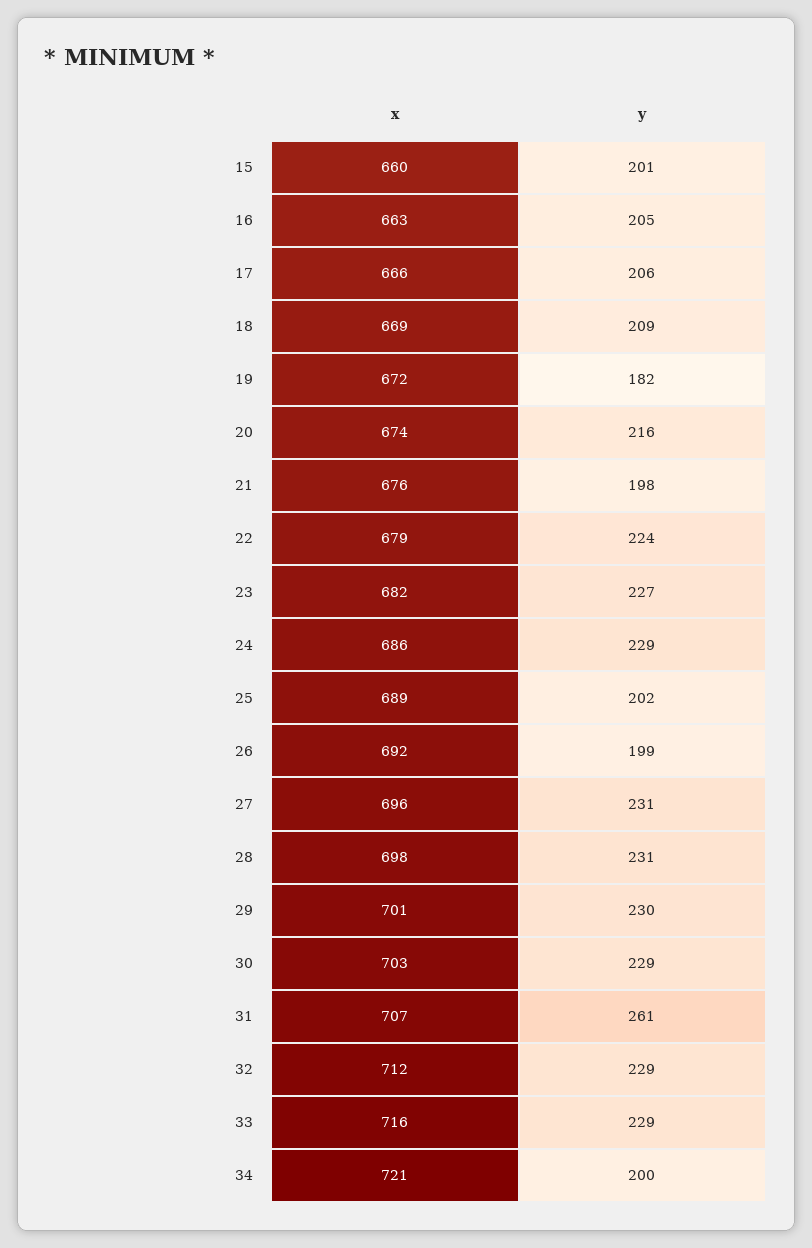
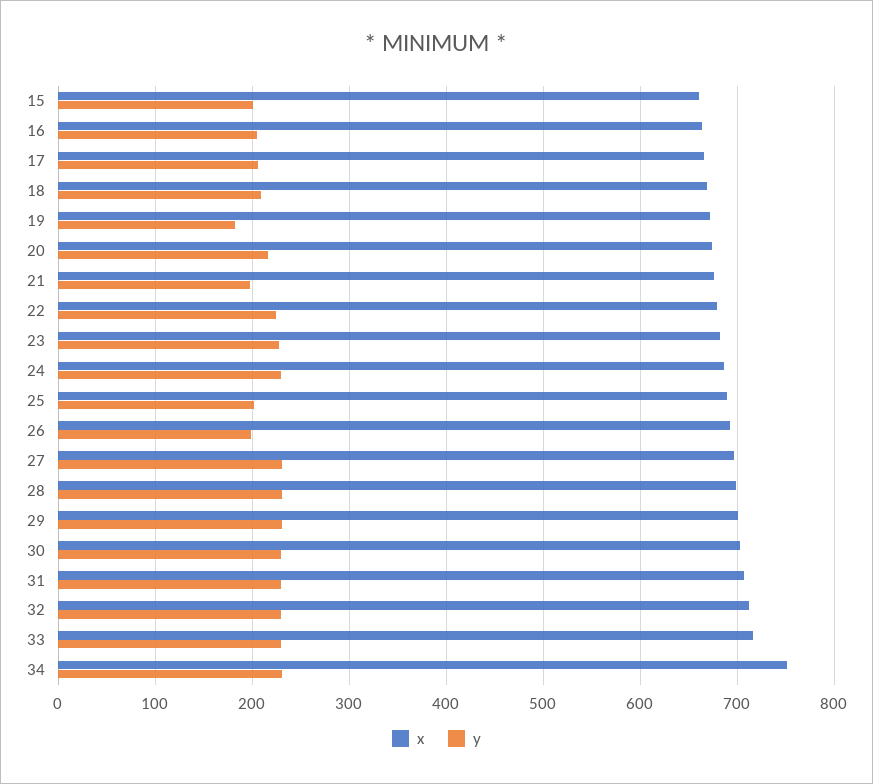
y, 31: 261 -> 230
x, 34: 721 -> 750
y, 34: 200 -> 230

